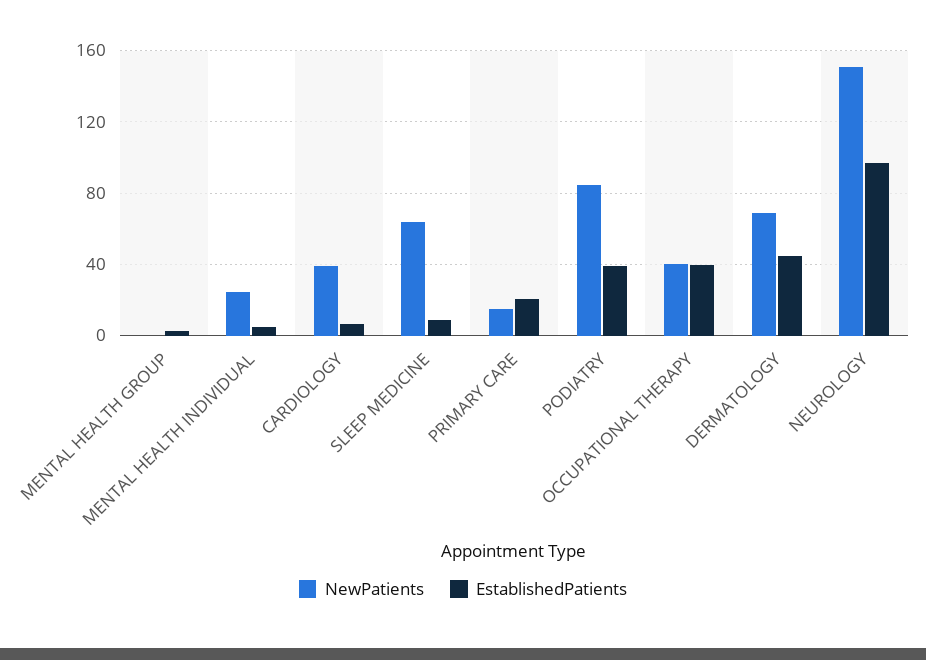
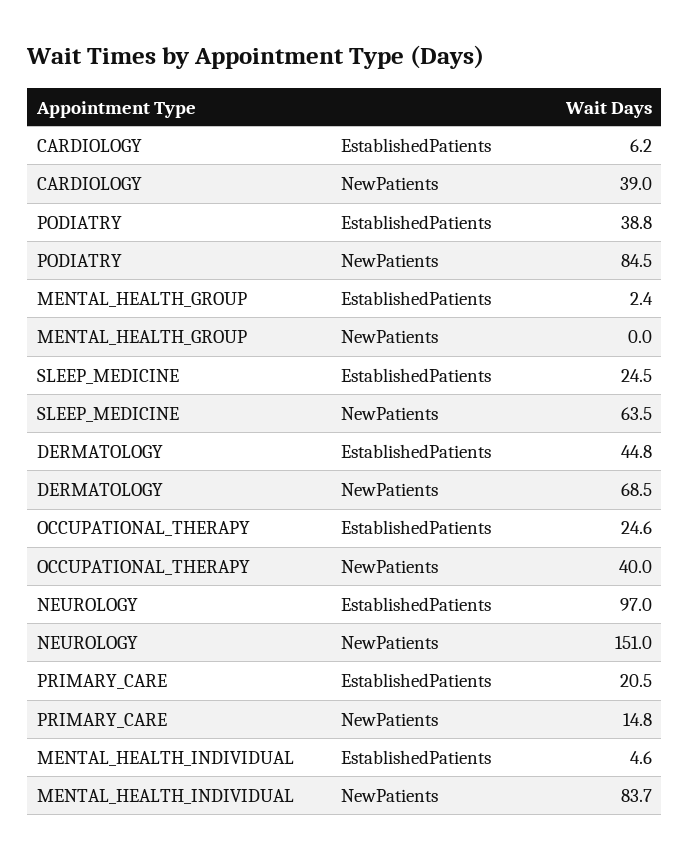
NewPatients, MENTAL HEALTH INDIVIDUAL: 25 -> 83.7
EstablishedPatients, SLEEP MEDICINE: 10 -> 24.5
EstablishedPatients, OCCUPATIONAL THERAPY: 40 -> 24.6

